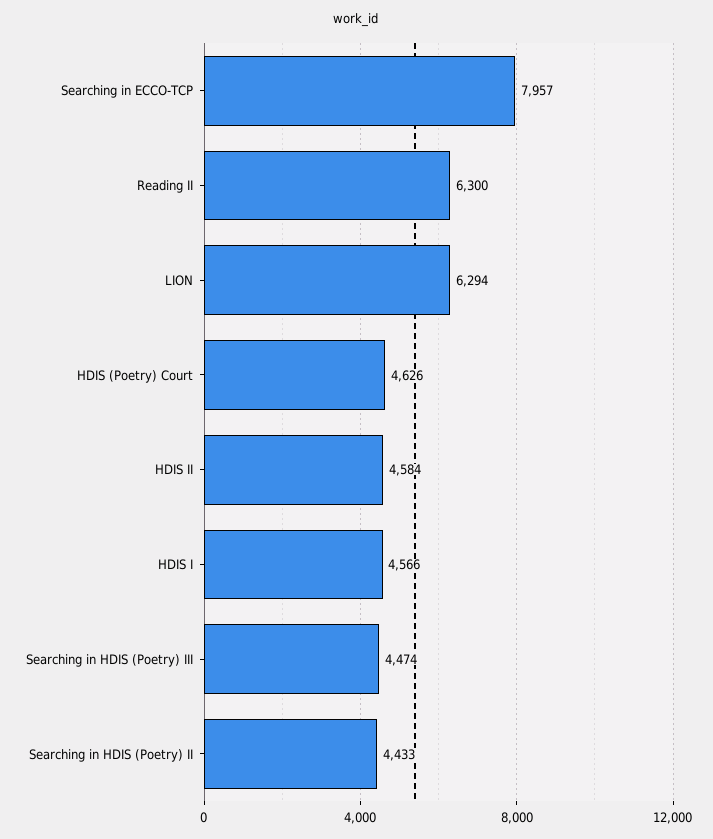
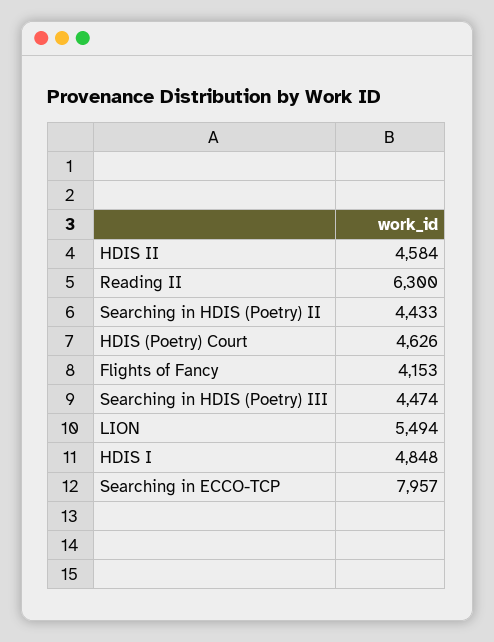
LION: 6294 -> 5494
HDIS I: 4566 -> 4848
Flights of Fancy: none -> 4153

